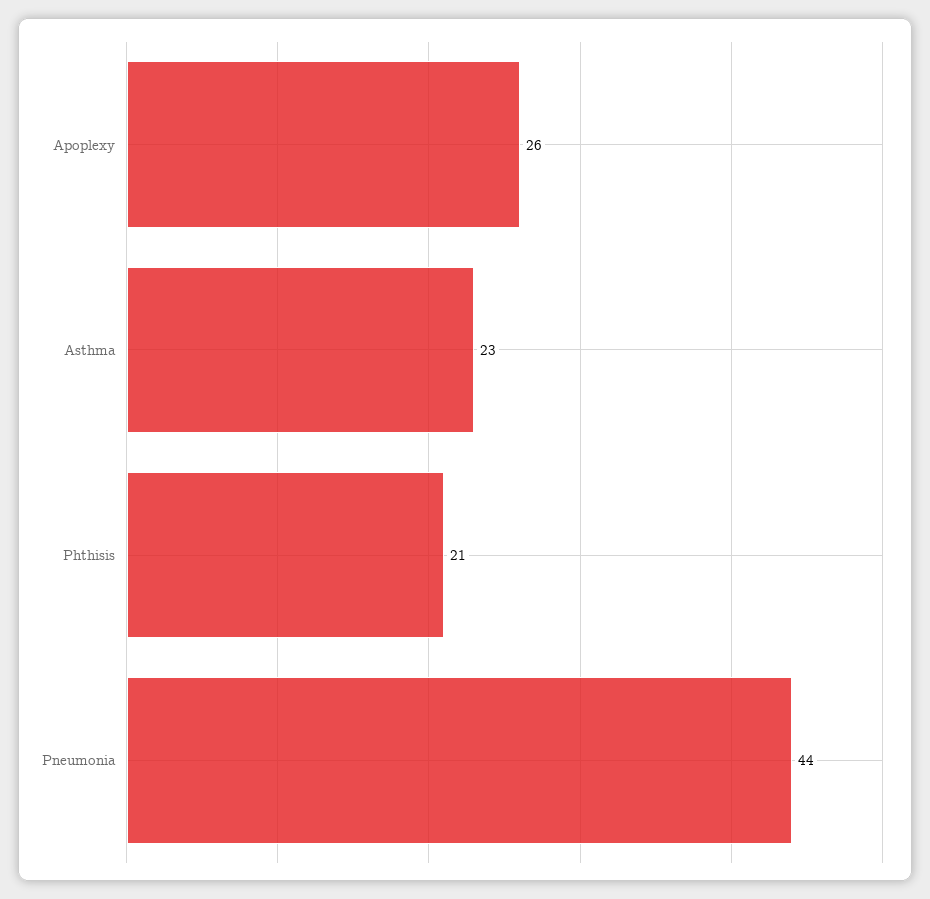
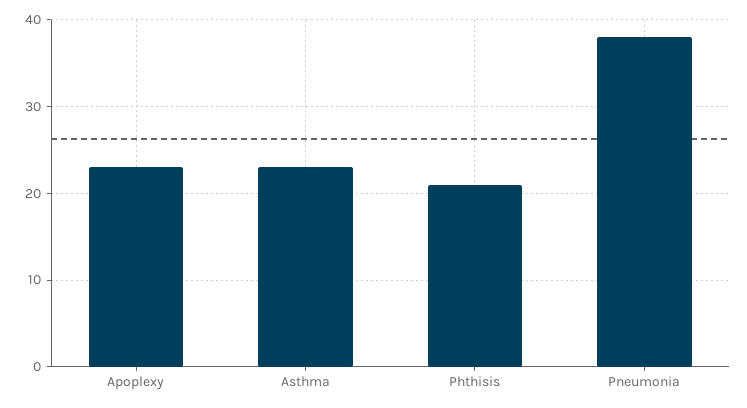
Apoplexy: 26 -> 23
Pneumonia: 44 -> 38

